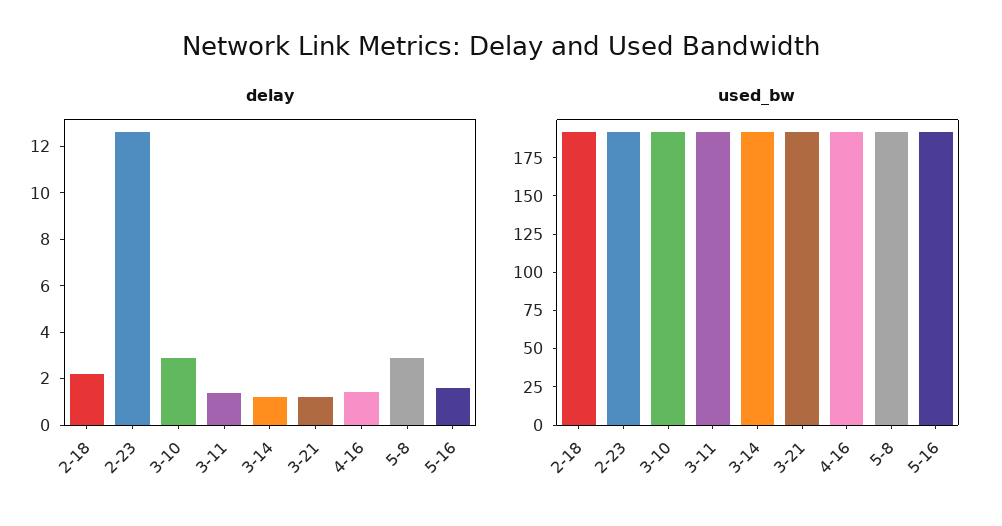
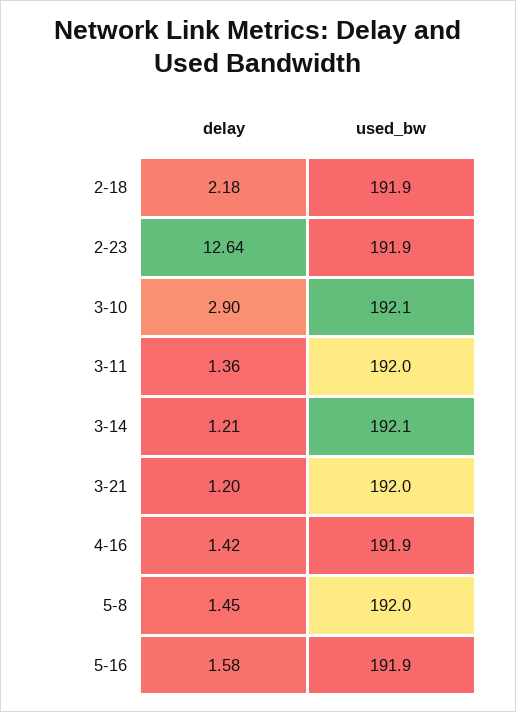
delay, 5-8: 3 -> 1.45

